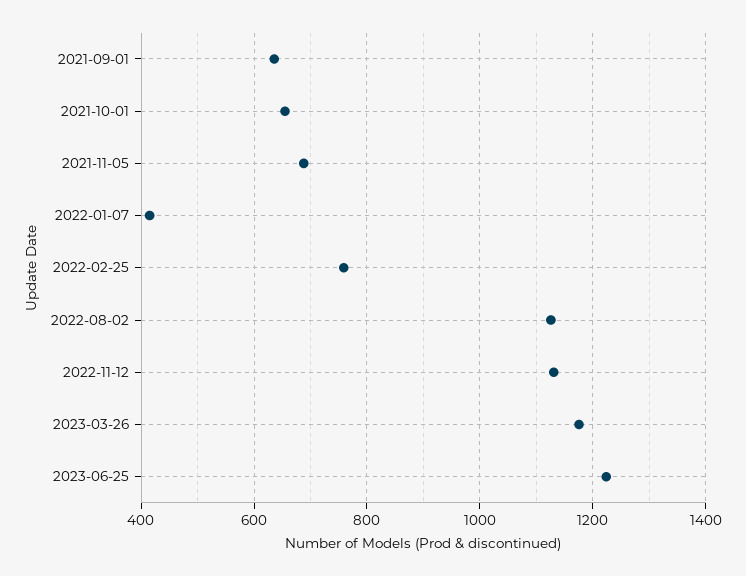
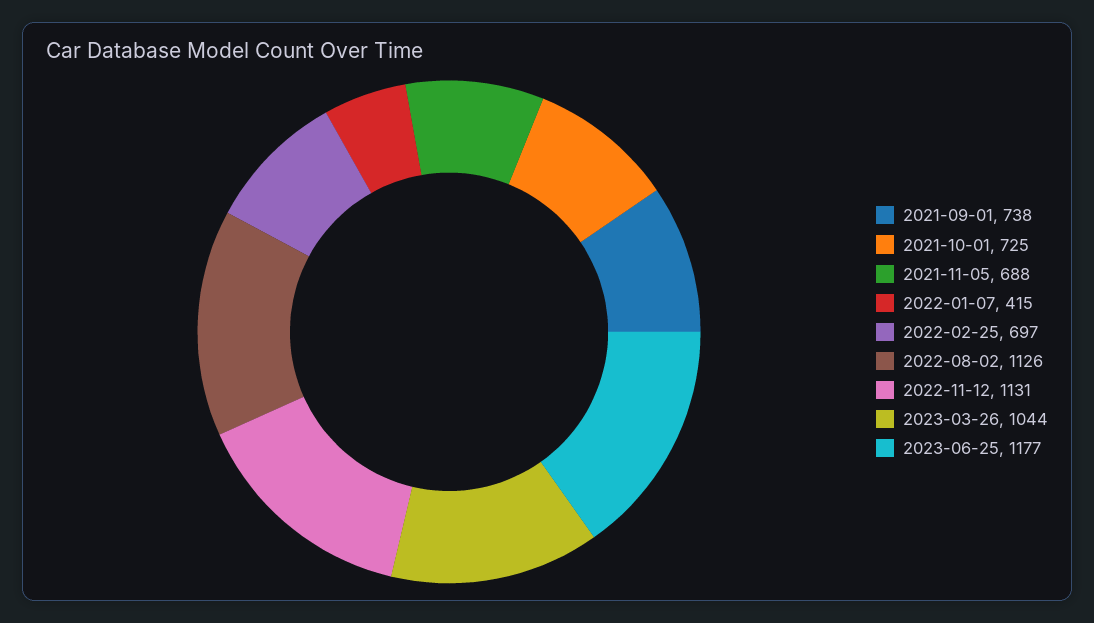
2021-09-01: 640 -> 738
2021-10-01: 660 -> 725
2022-02-25: 760 -> 697
2023-03-26: 1180 -> 1044
2023-06-25: 1220 -> 1177

